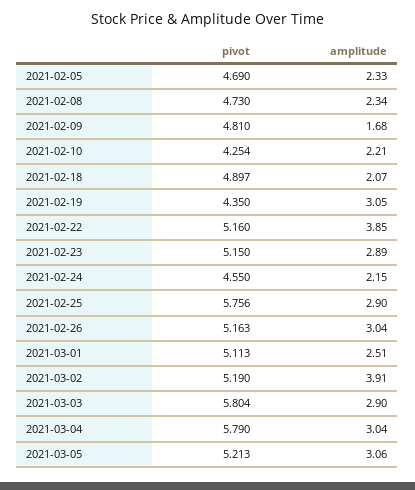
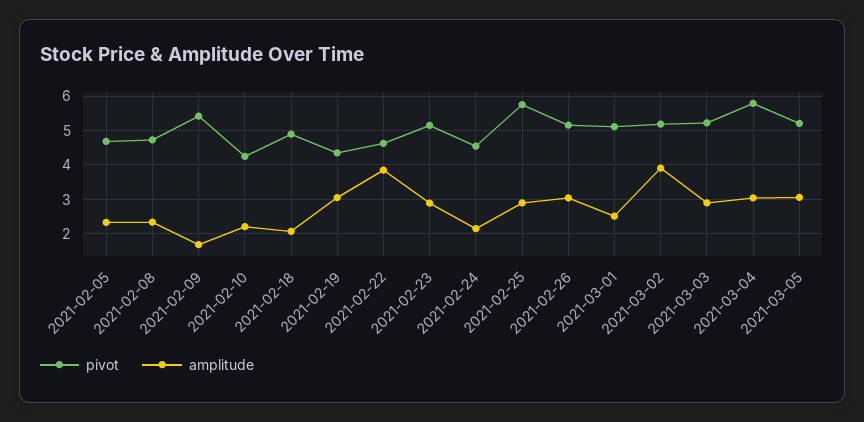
pivot, 2021-02-09: 4.81 -> 5.4
pivot, 2021-02-22: 5.16 -> 4.6
pivot, 2021-03-03: 5.804 -> 5.2

